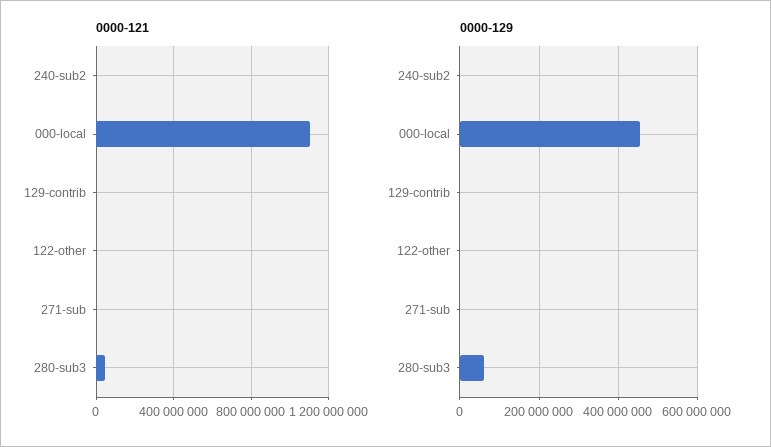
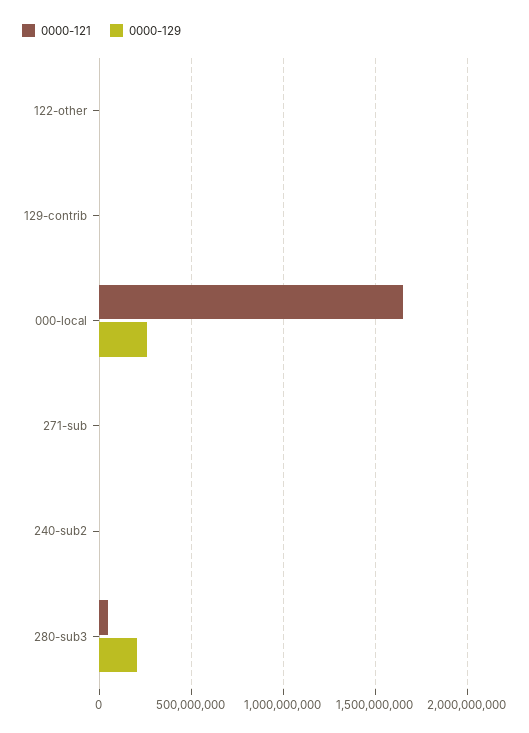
0000-121, 000-local: 1100000000 -> 1650000000
0000-129, 000-local: 460000000 -> 250000000
0000-129, 280-sub3: 60000000 -> 200000000

